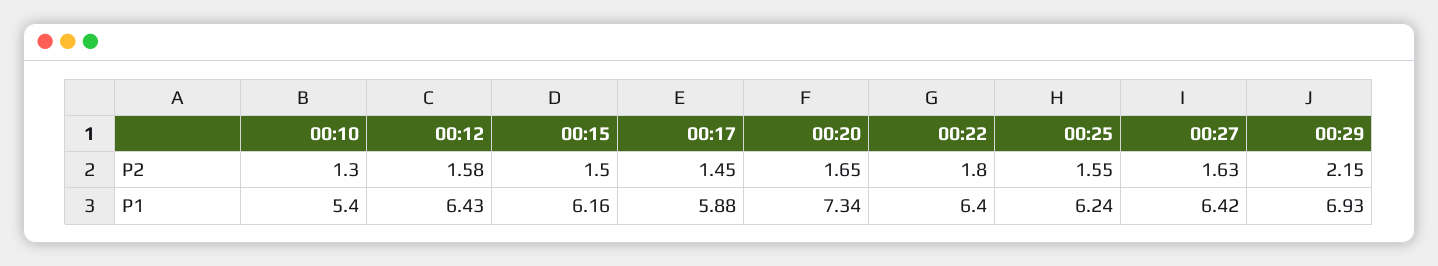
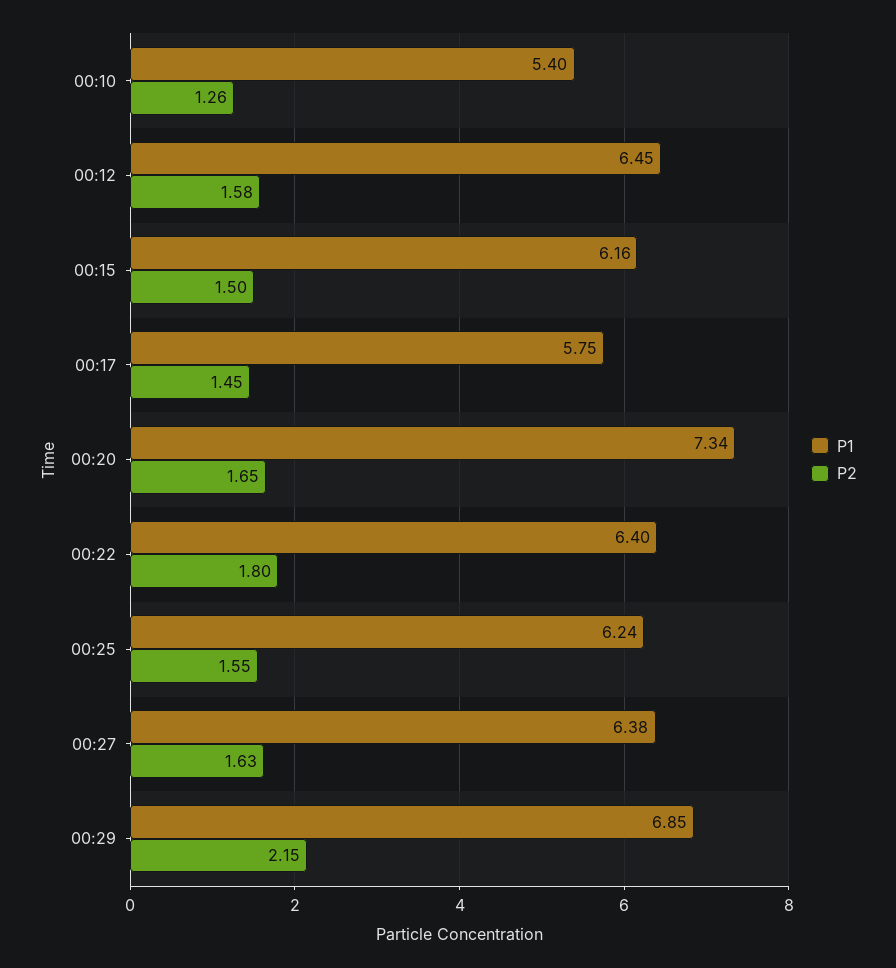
P2, 00:10: 1.3 -> 1.26
P1, 00:12: 6.43 -> 6.45
P1, 00:17: 5.88 -> 5.75
P1, 00:27: 6.42 -> 6.38
P1, 00:29: 6.93 -> 6.85

